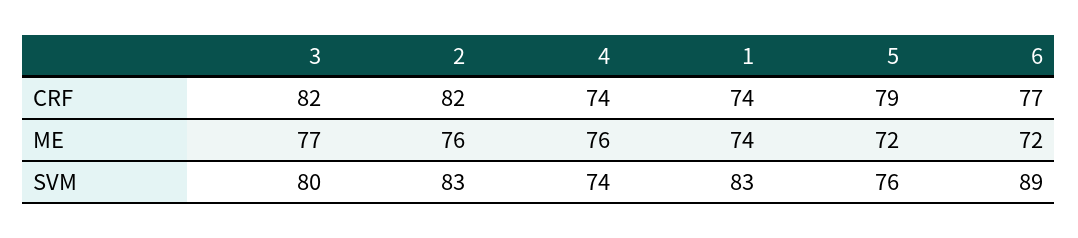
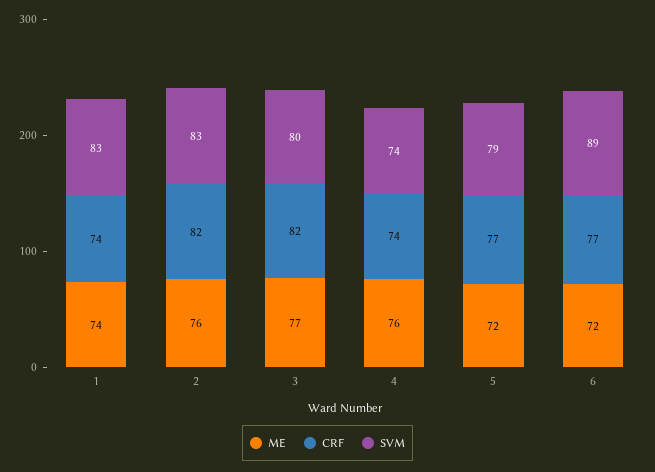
CRF, 5: 79 -> 77
SVM, 5: 76 -> 79

